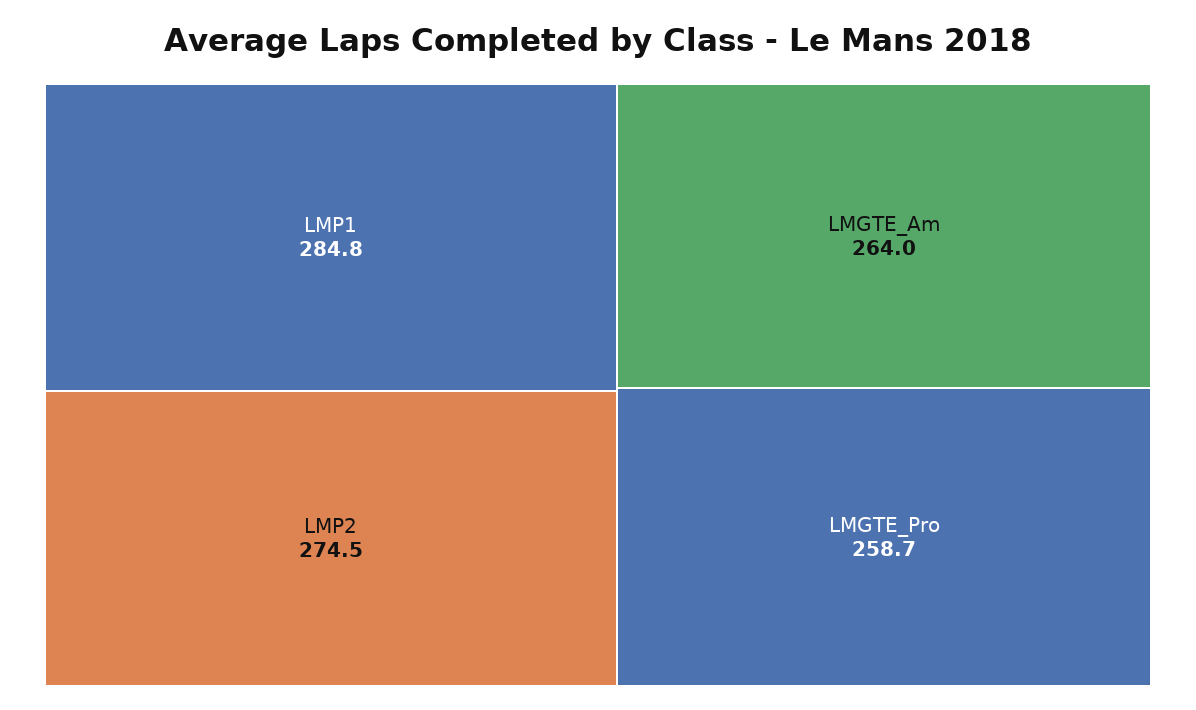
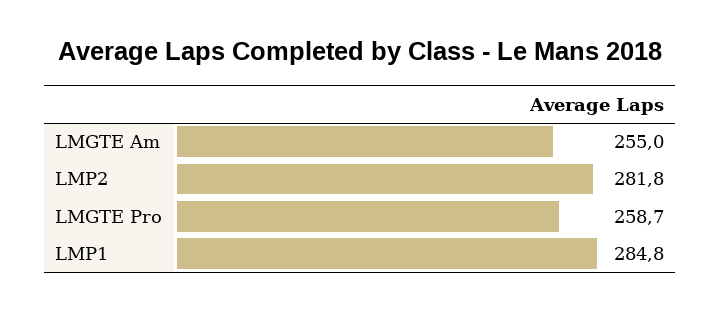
LMP2: 274.5 -> 281.8
LMGTE_Am: 264 -> 255

